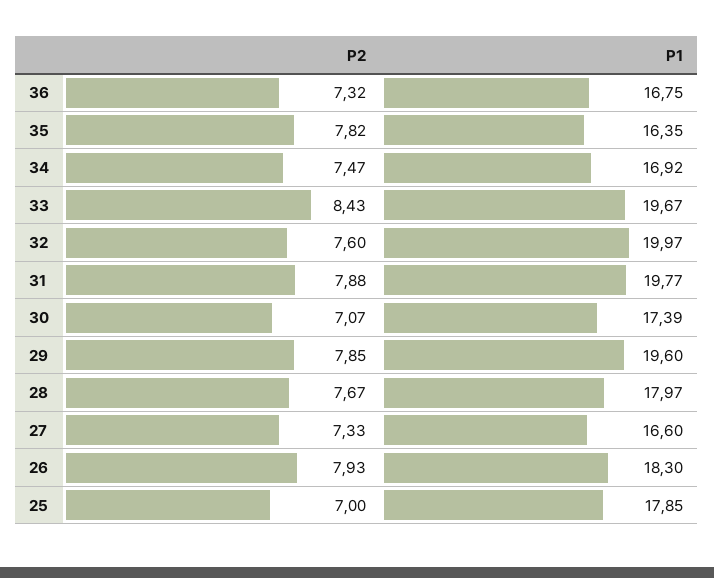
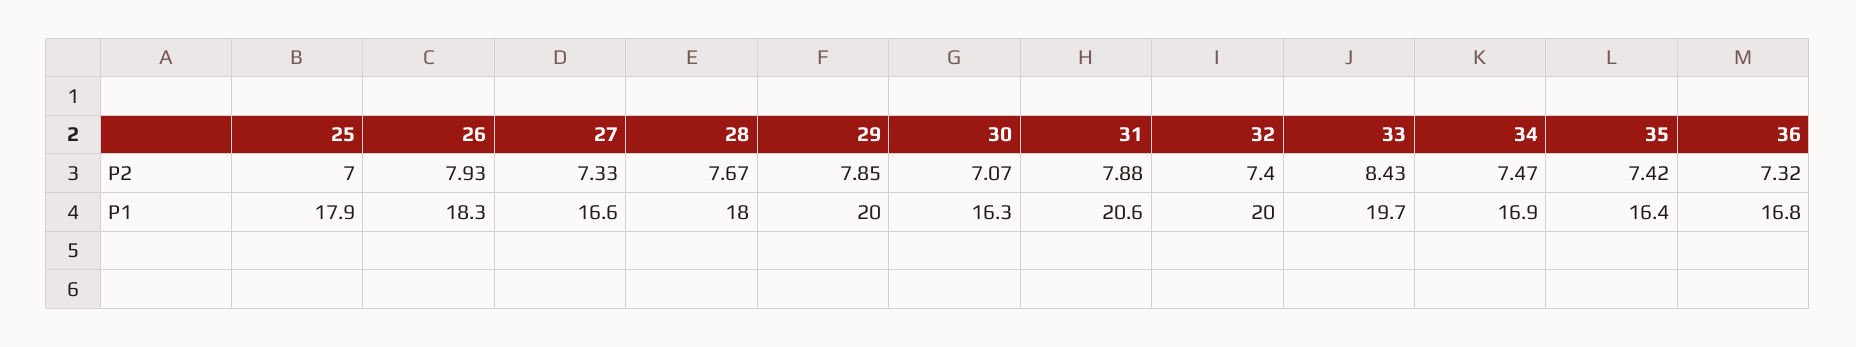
P2, 35: 7.82 -> 7.42
P2, 32: 7.6 -> 7.4
P1, 31: 19.77 -> 20.6
P1, 30: 17.39 -> 16.3
P1, 29: 19.6 -> 20

